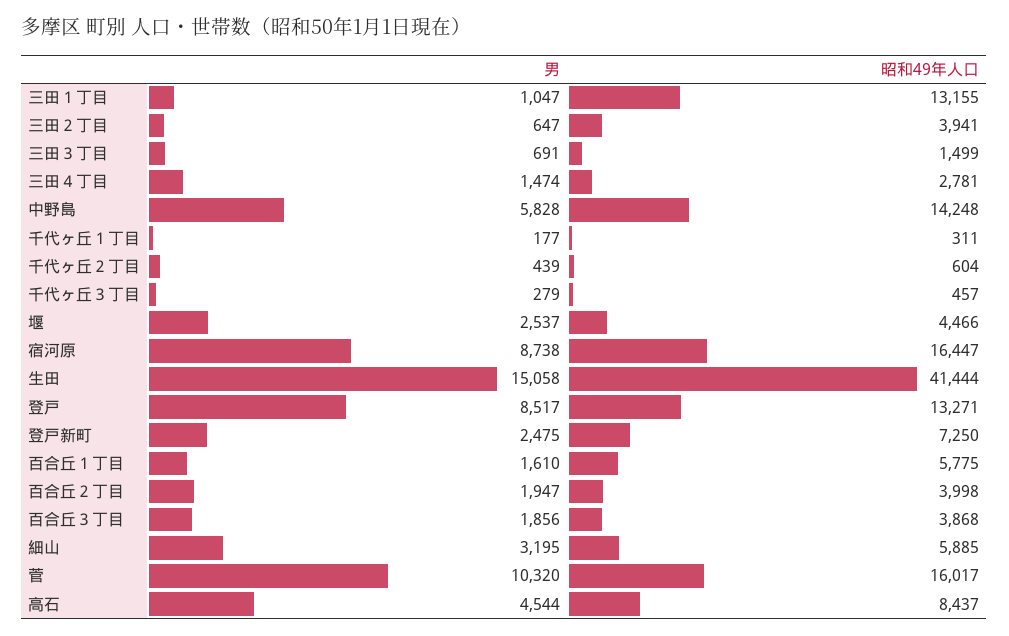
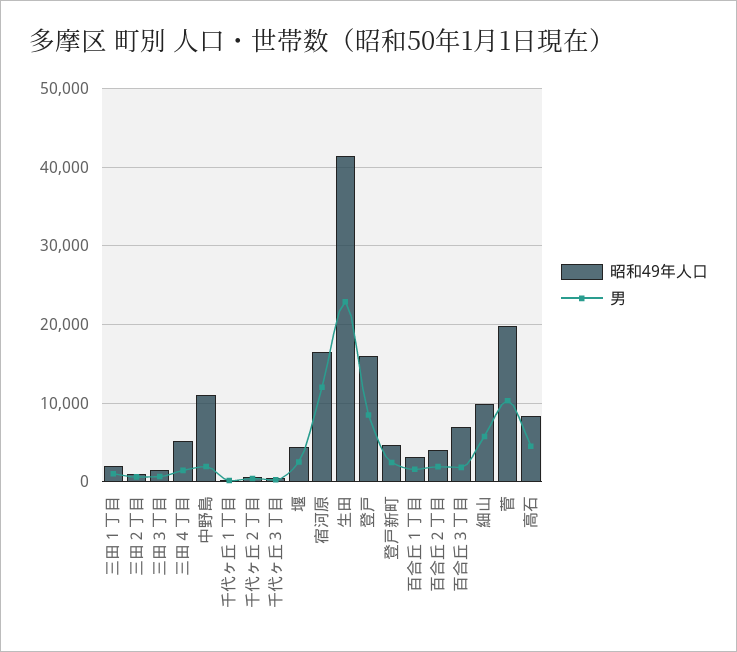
昭和49年人口, 三田１丁目: 13155 -> 2000
昭和49年人口, 三田２丁目: 3941 -> 1000
昭和49年人口, 三田４丁目: 2781 -> 5000
男, 中野島: 5828 -> 2000
昭和49年人口, 中野島: 14248 -> 11000
男, 宿河原: 8738 -> 12000
男, 生田: 15058 -> 23000
昭和49年人口, 登戸: 13271 -> 16000
昭和49年人口, 登戸新町: 7250 -> 5000
昭和49年人口, 百合丘１丁目: 5775 -> 3000
昭和49年人口, 百合丘３丁目: 3868 -> 7000
男, 細山: 3195 -> 6000
昭和49年人口, 細山: 5885 -> 10000
昭和49年人口, 菅: 16017 -> 20000

